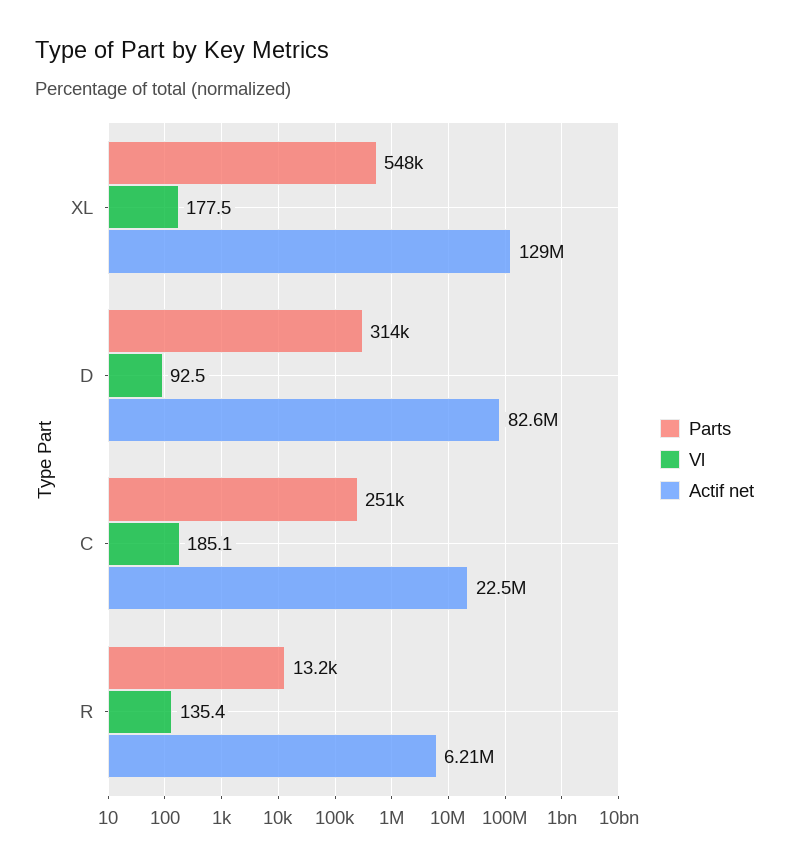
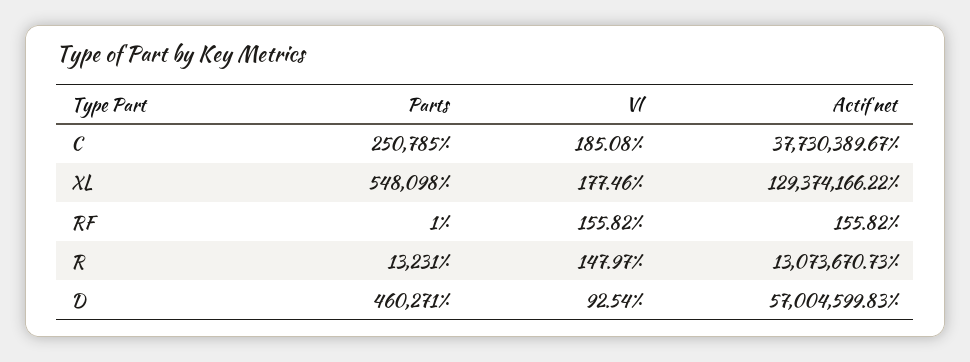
Parts, D: 314000 -> 460271
Actif net, D: 82600000 -> 57004599.83
Actif net, C: 22500000 -> 37730389.67
Vl, R: 135.4 -> 147.97
Actif net, R: 6210000 -> 13073670.73
Parts, RF: none -> 1
Vl, RF: none -> 155.82
Actif net, RF: none -> 155.82

